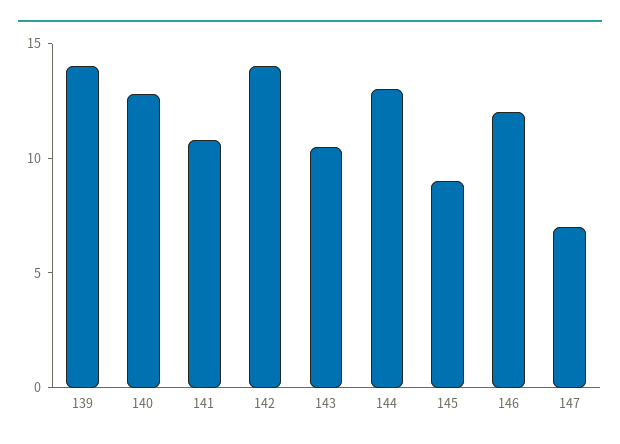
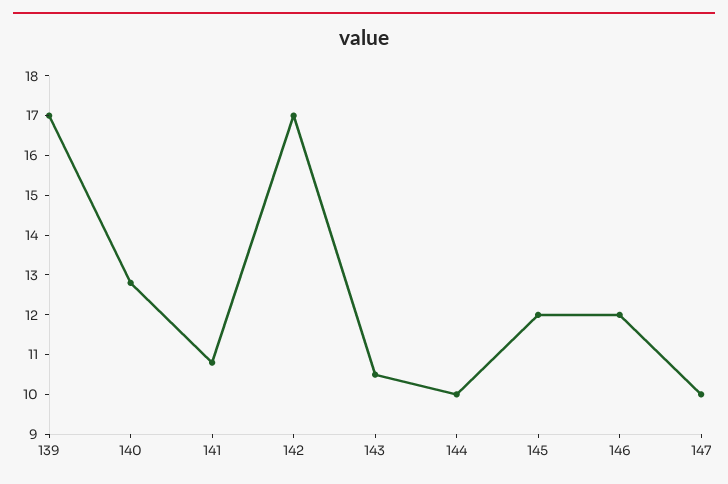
139: 14 -> 17
142: 14 -> 17
144: 13 -> 10
145: 9 -> 12
147: 7 -> 10

